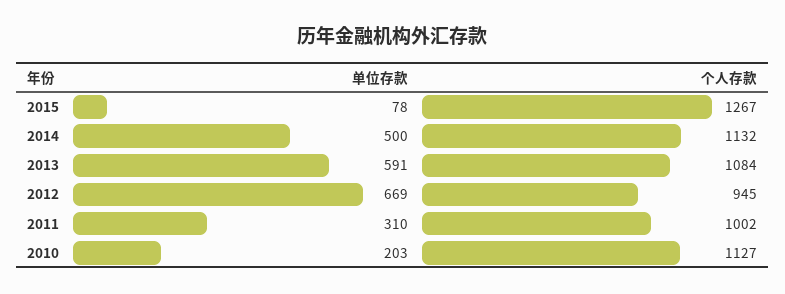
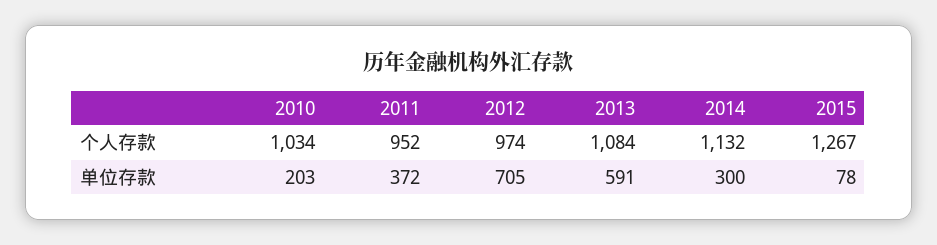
单位存款, 2014: 500 -> 300
单位存款, 2012: 669 -> 705
个人存款, 2012: 945 -> 974
单位存款, 2011: 310 -> 372
个人存款, 2011: 1002 -> 952
个人存款, 2010: 1127 -> 1034

